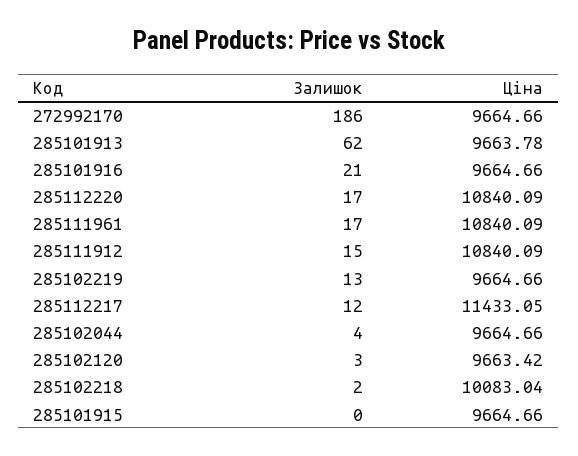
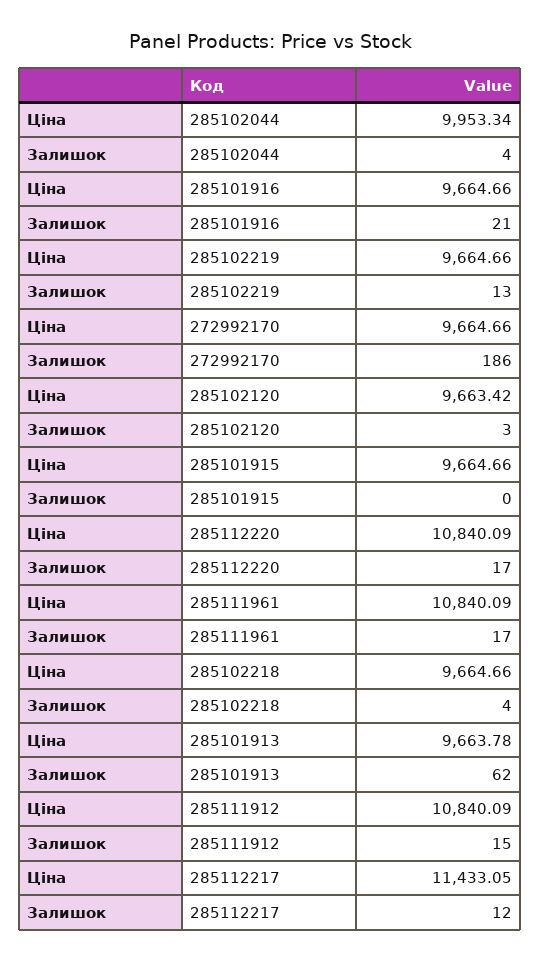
Ціна, 285102044: 9664.66 -> 9953.34
Залишок, 285102218: 2 -> 4
Ціна, 285102218: 10083.04 -> 9664.66

